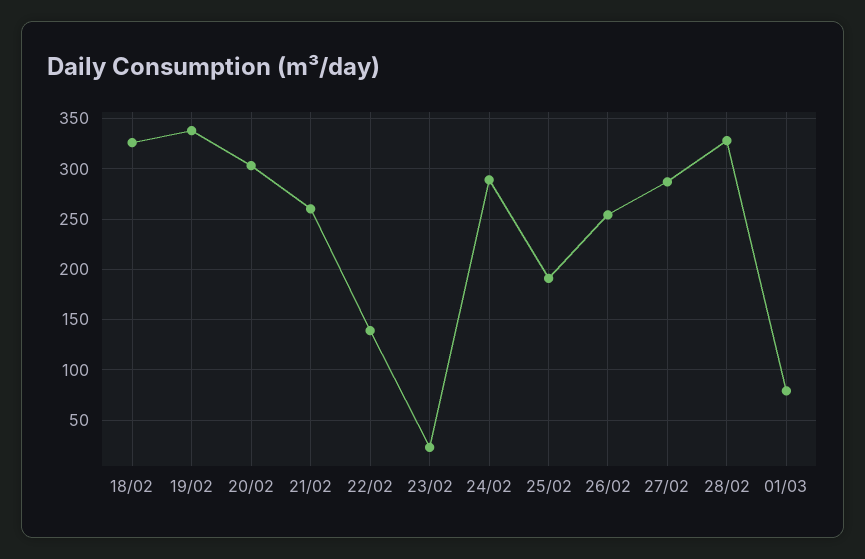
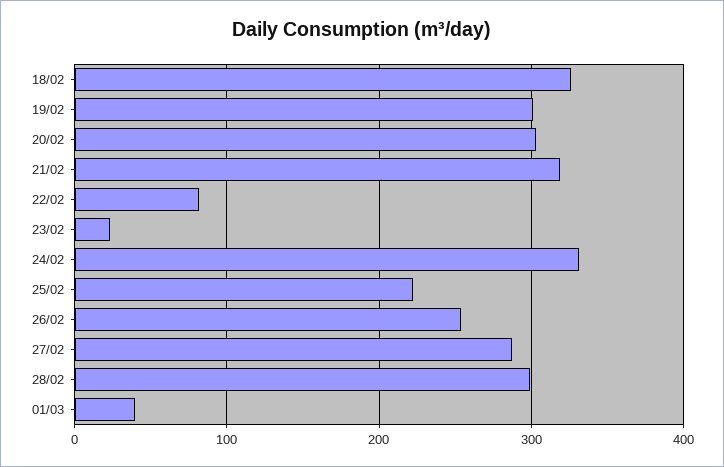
19/02: 340 -> 300
21/02: 260 -> 320
22/02: 140 -> 80
24/02: 290 -> 330
25/02: 190 -> 220
28/02: 330 -> 300
01/03: 80 -> 40

